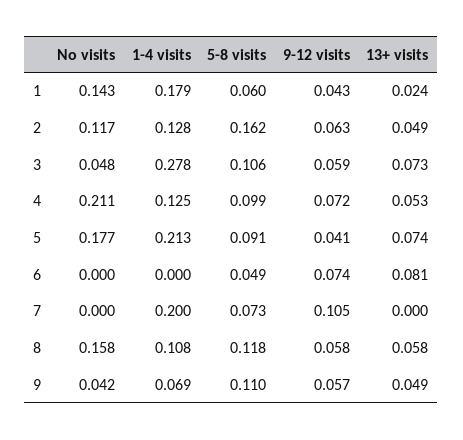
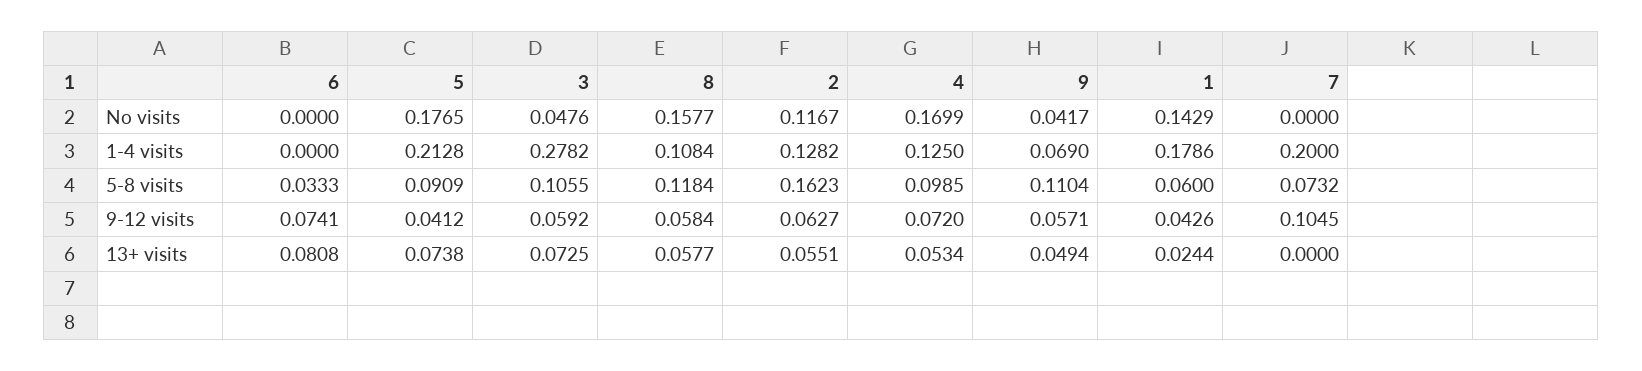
13+ visits, 2: 0.049 -> 0.0551
No visits, 4: 0.211 -> 0.1699
5-8 visits, 6: 0.049 -> 0.0333

